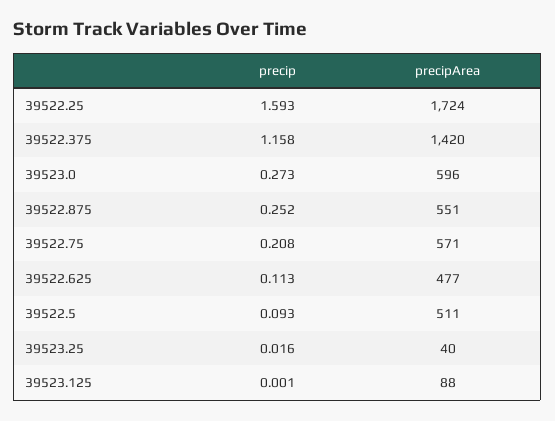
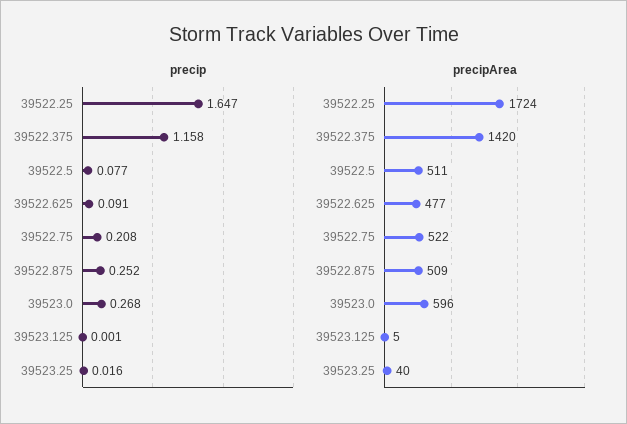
precip, 39522.25: 1.593 -> 1.647
precip, 39523.0: 0.273 -> 0.268
precipArea, 39522.875: 551 -> 509
precipArea, 39522.75: 571 -> 522
precip, 39522.625: 0.113 -> 0.091
precip, 39522.5: 0.093 -> 0.077
precipArea, 39523.125: 88 -> 5

